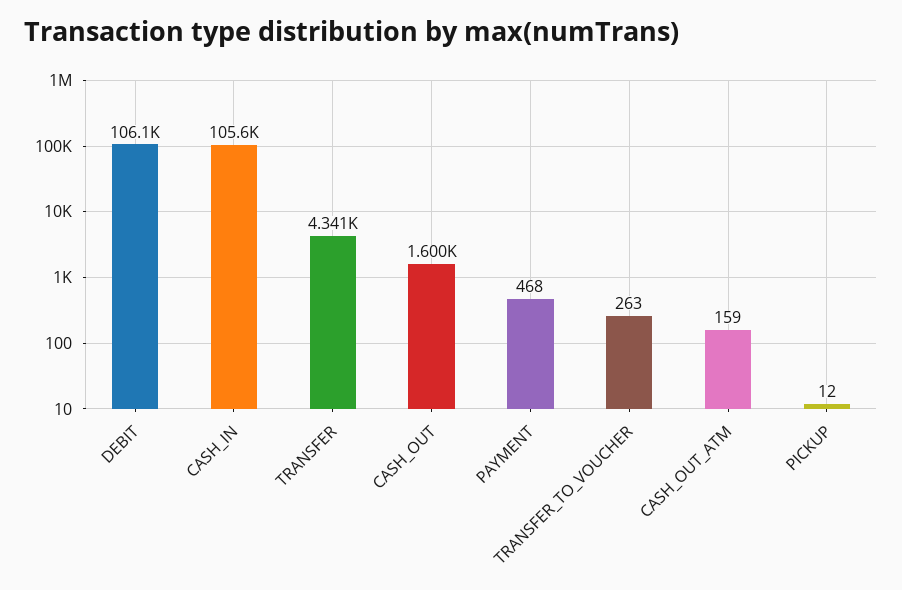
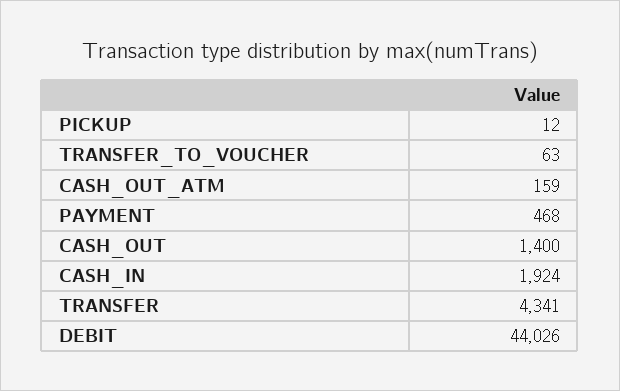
DEBIT: 106100 -> 44026
CASH_IN: 105600 -> 1924
CASH_OUT: 1600 -> 1400
TRANSFER_TO_VOUCHER: 263 -> 63

